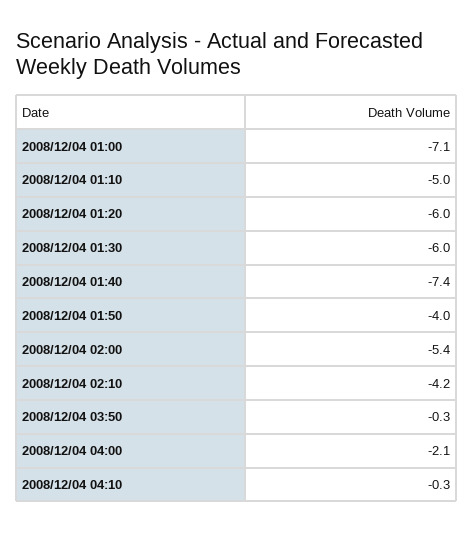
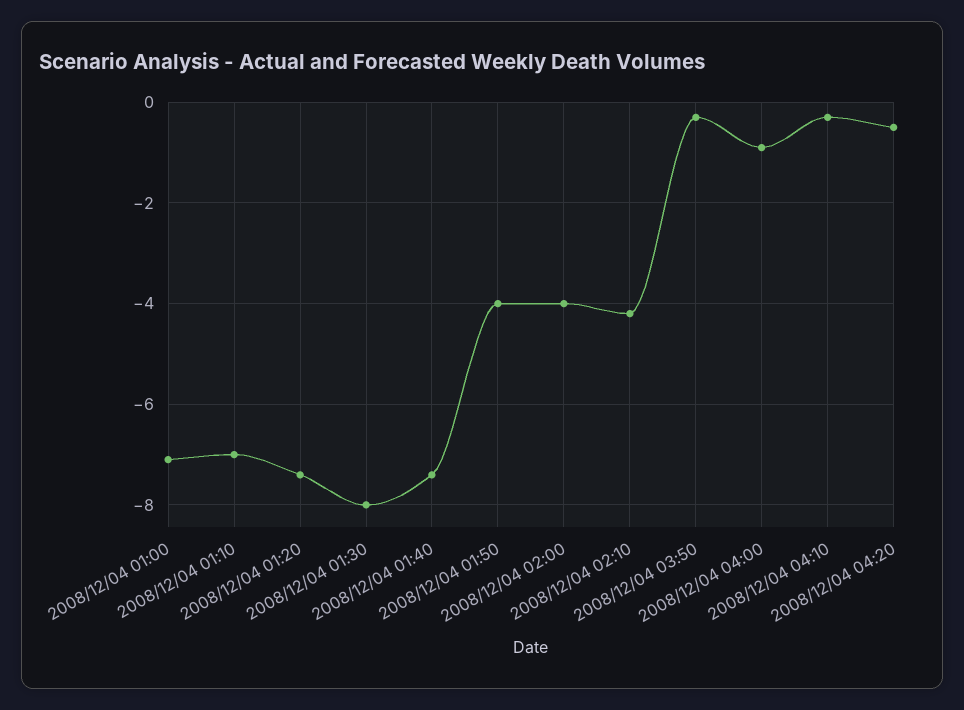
2008/12/04 01:10: -5 -> -7
2008/12/04 01:20: -6 -> -7.5
2008/12/04 01:30: -6 -> -8
2008/12/04 02:00: -5.4 -> -4
2008/12/04 04:00: -2.1 -> -1
2008/12/04 04:20: none -> -0.5

